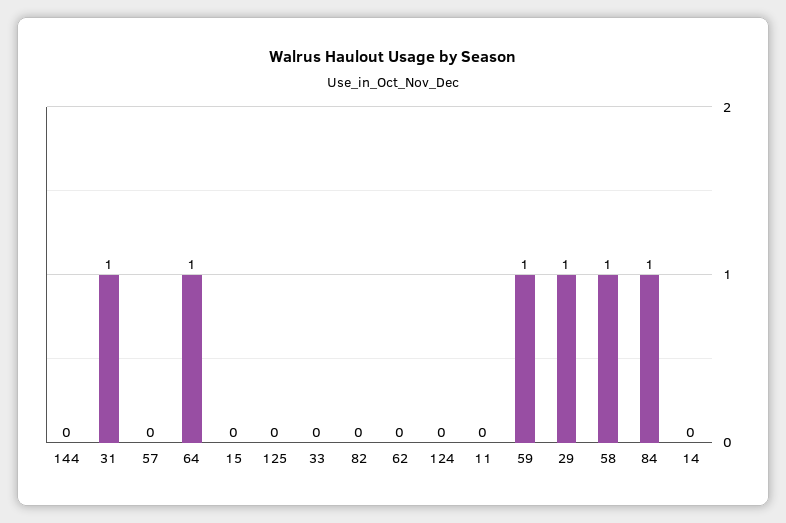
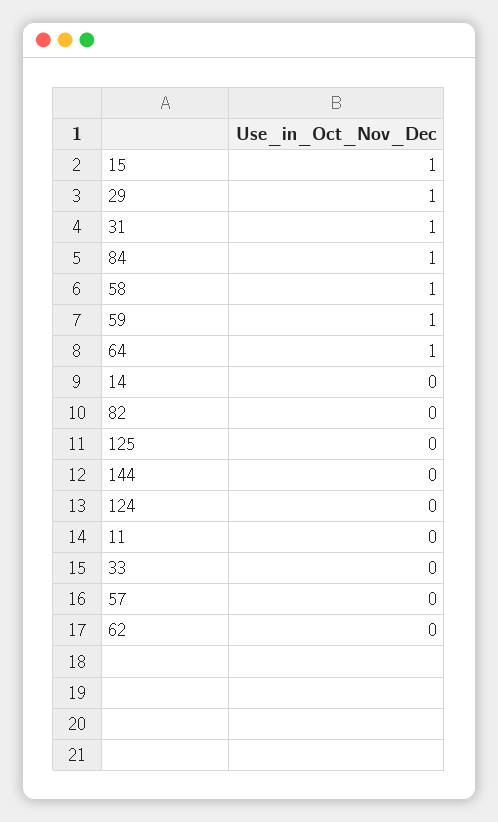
15: 0 -> 1

